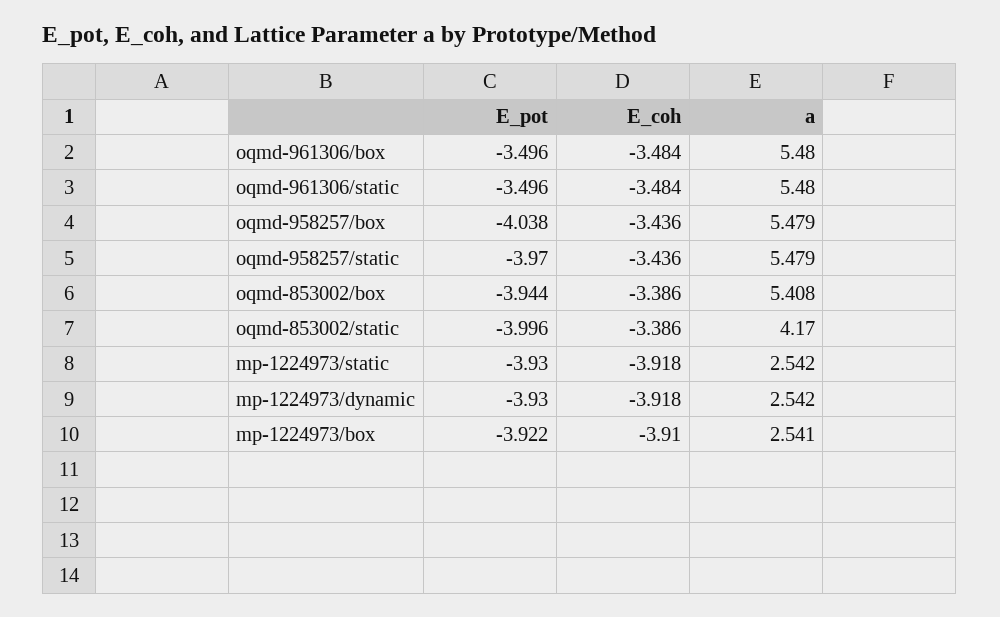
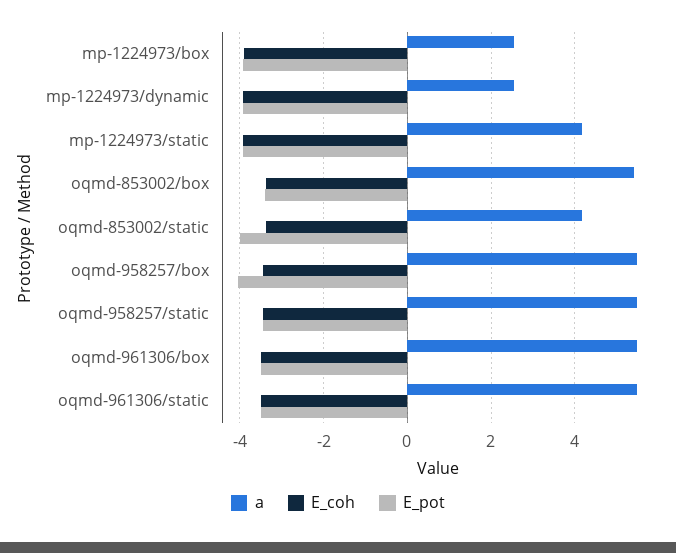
E_pot, oqmd-958257/static: -3.97 -> -3.4
E_pot, oqmd-853002/box: -3.944 -> -3.4
a, mp-1224973/static: 2.542 -> 4.2

